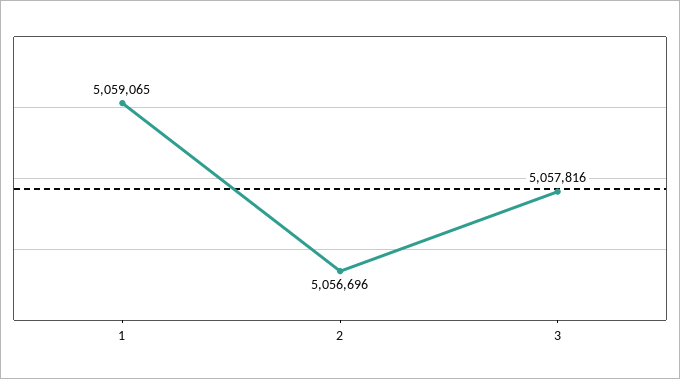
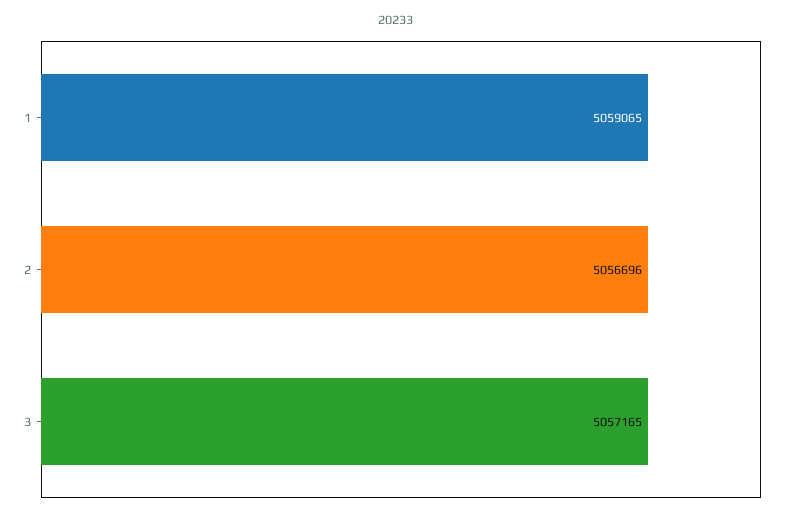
3: 5057816 -> 5057165

